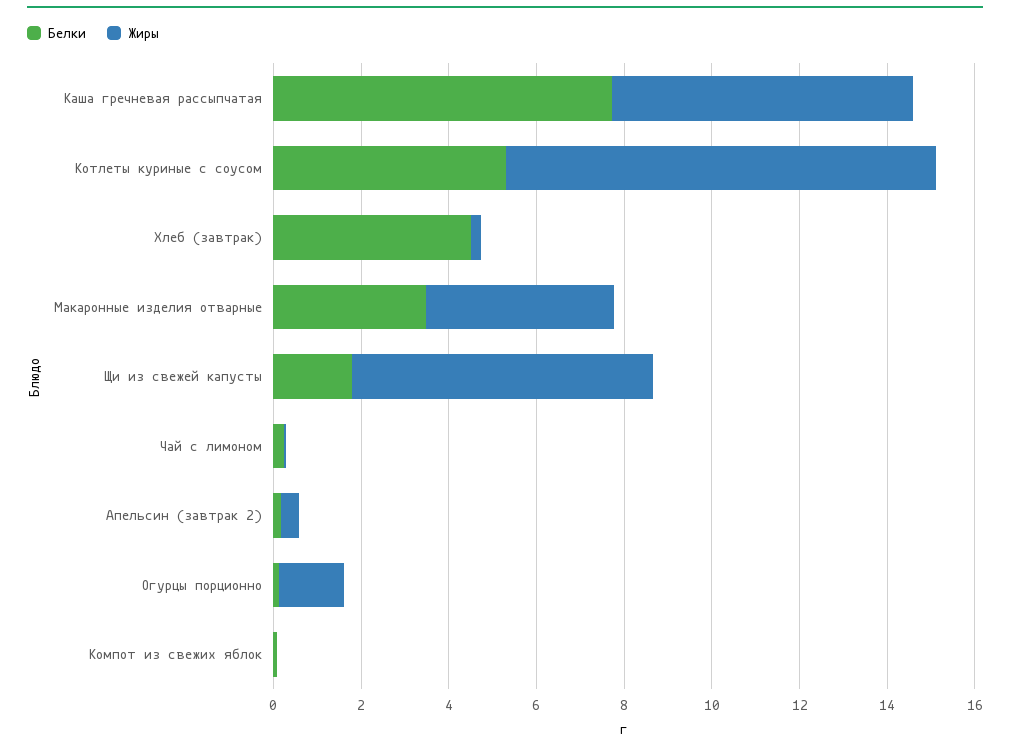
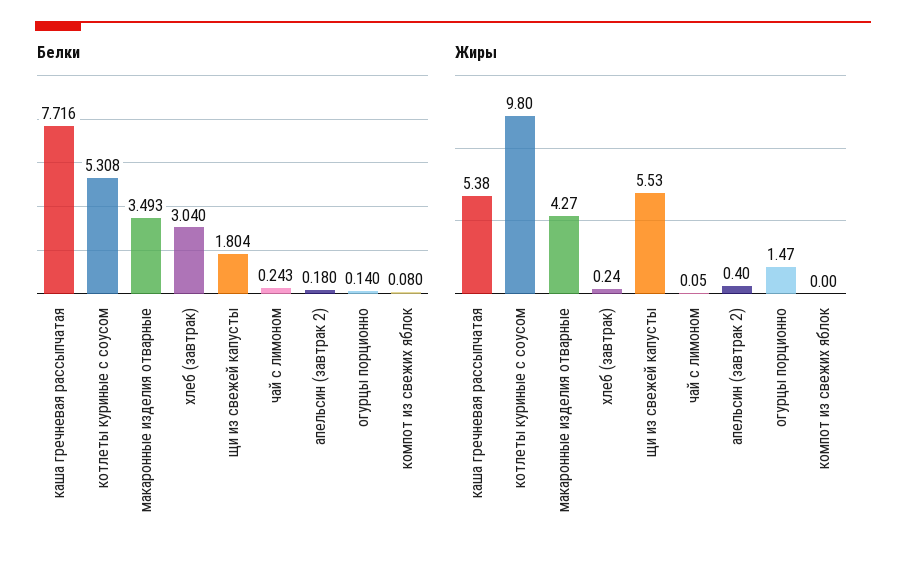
Жиры, Каша гречневая рассыпчатая: 7 -> 5.38
Белки, Хлеб (завтрак): 4.5 -> 3.04
Жиры, Щи из свежей капусты: 7 -> 5.53

